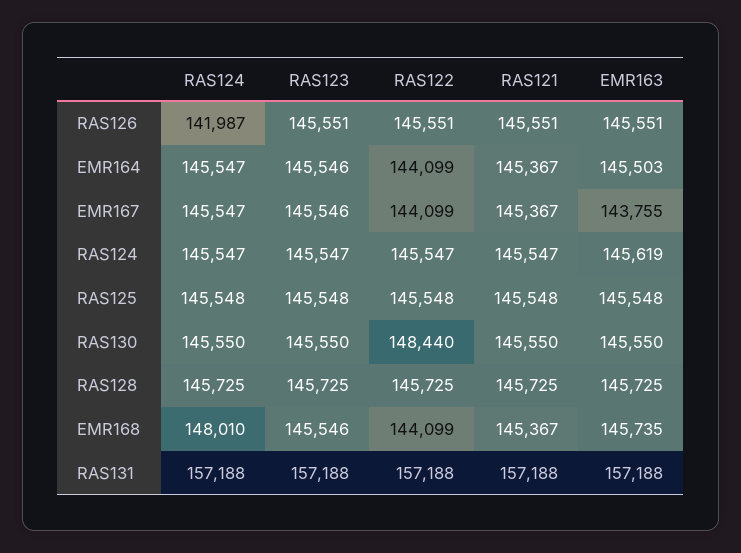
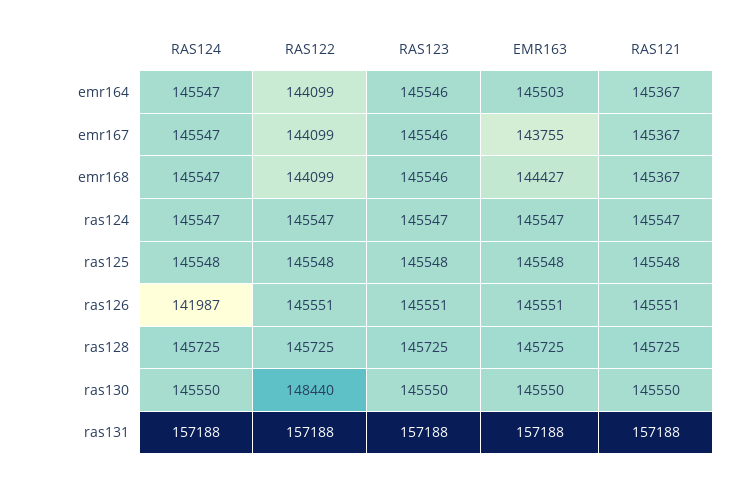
EMR163, RAS124: 145619 -> 145547
RAS124, EMR168: 148010 -> 145547
EMR163, EMR168: 145735 -> 144427

